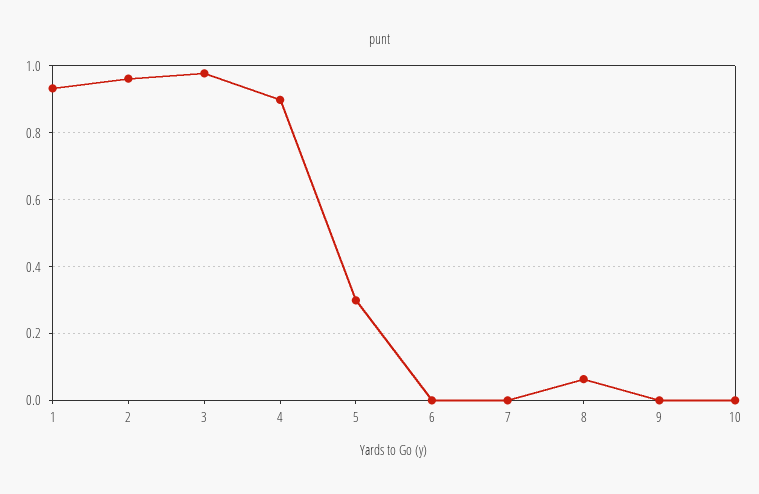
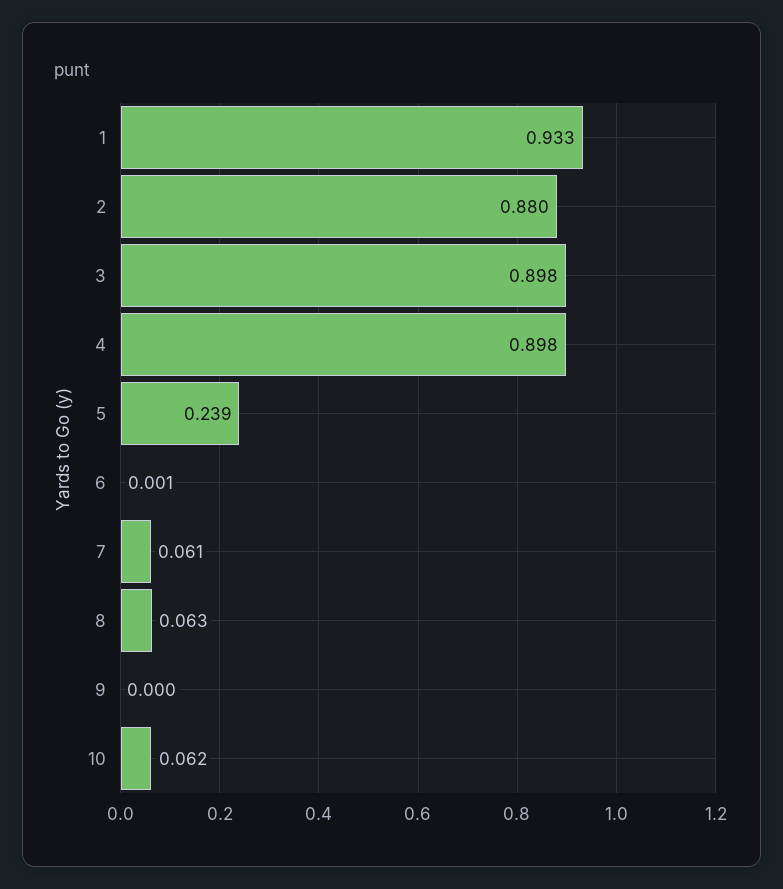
2: 0.96 -> 0.88
3: 0.98 -> 0.898
5: 0.3 -> 0.239
7: 0 -> 0.061
10: 0 -> 0.062

